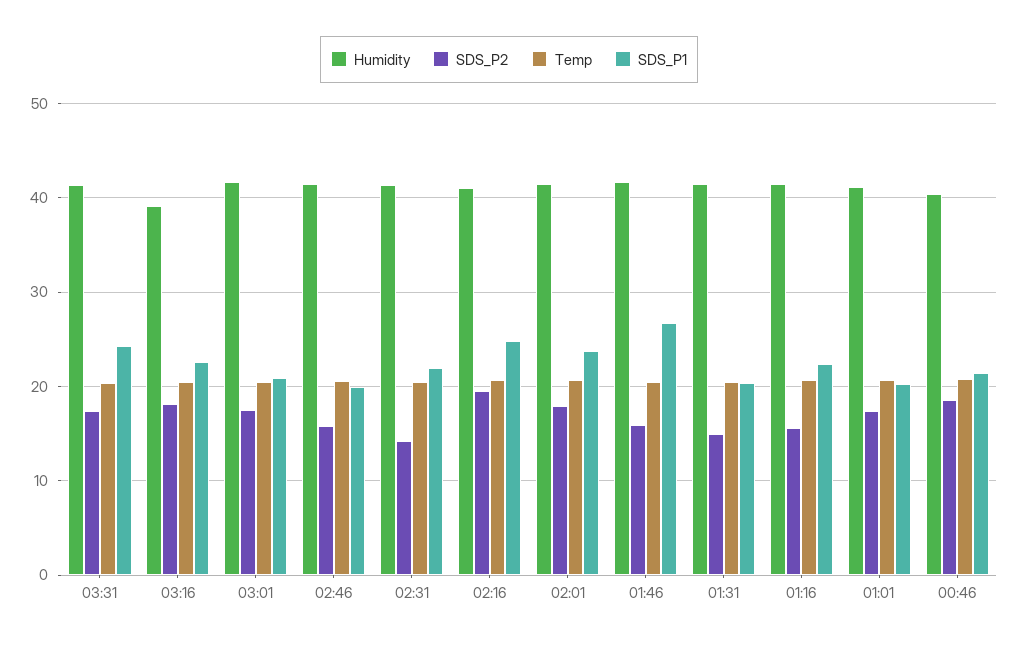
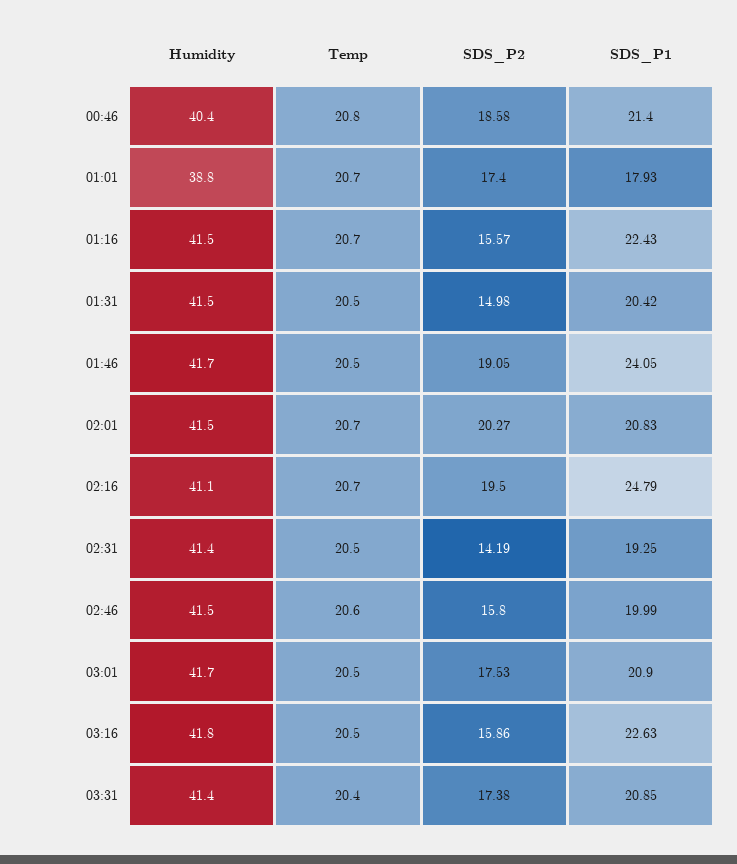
SDS_P1, 03:31: 24 -> 20.85
Humidity, 03:16: 39 -> 41.8
SDS_P2, 03:16: 18 -> 15.86
SDS_P1, 02:31: 22 -> 19.25
SDS_P2, 02:01: 18 -> 20.27
SDS_P1, 02:01: 24 -> 20.83
SDS_P2, 01:46: 16 -> 19.05
SDS_P1, 01:46: 27 -> 24.05
Humidity, 01:01: 41 -> 38.8
SDS_P1, 01:01: 20 -> 17.93

